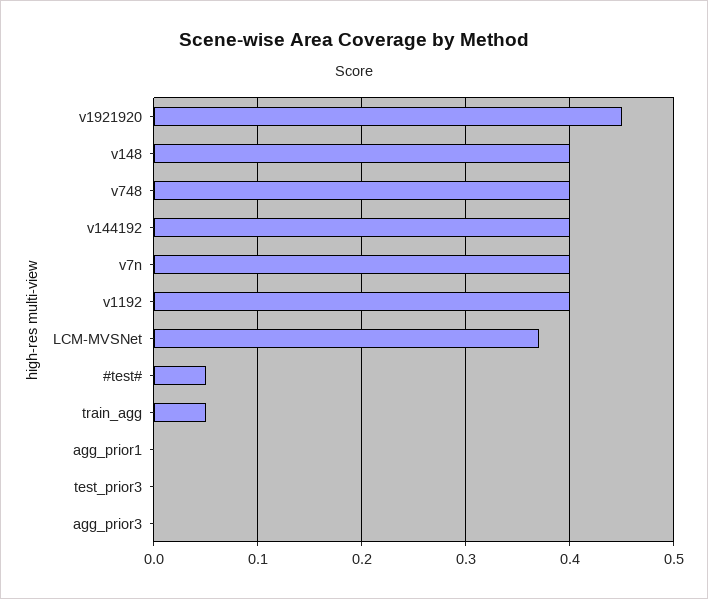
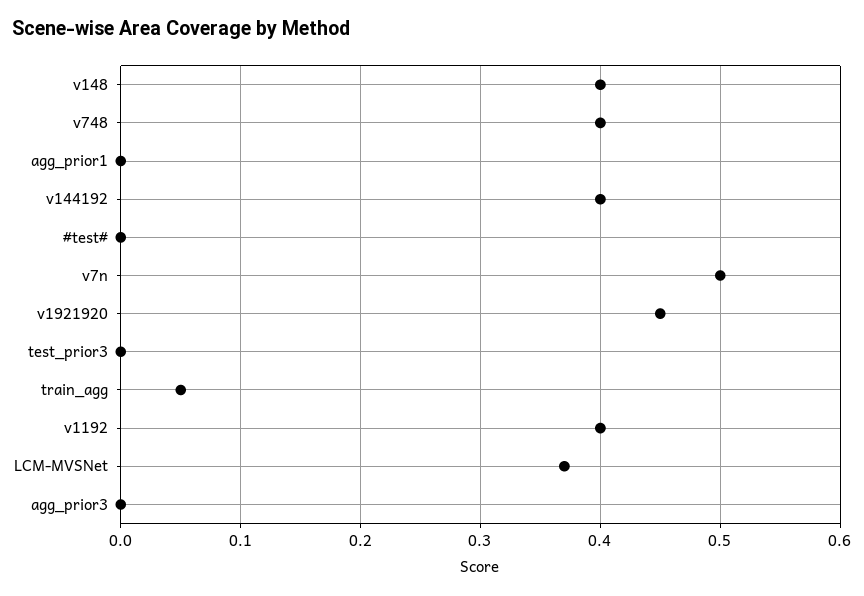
v7n: 0.4 -> 0.5
#test#: 0.05 -> 0

